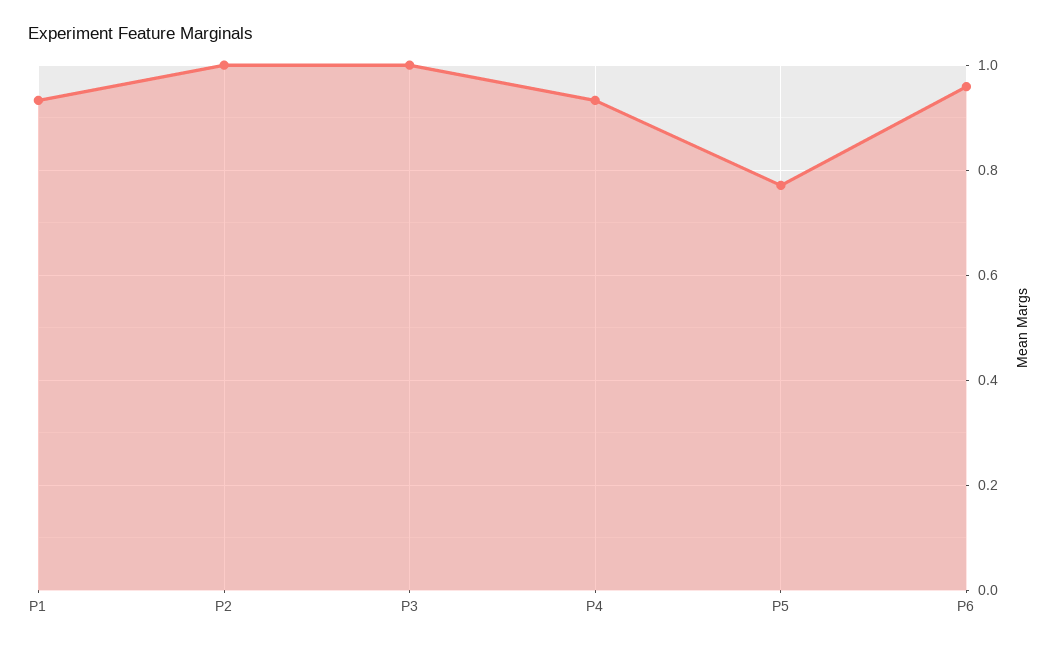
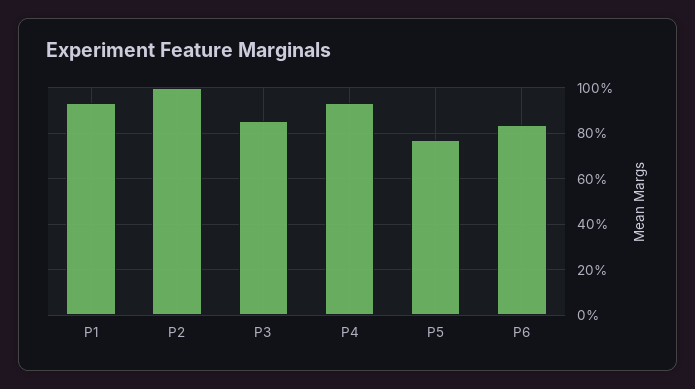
P3: 1 -> 0.85
P6: 0.96 -> 0.85

